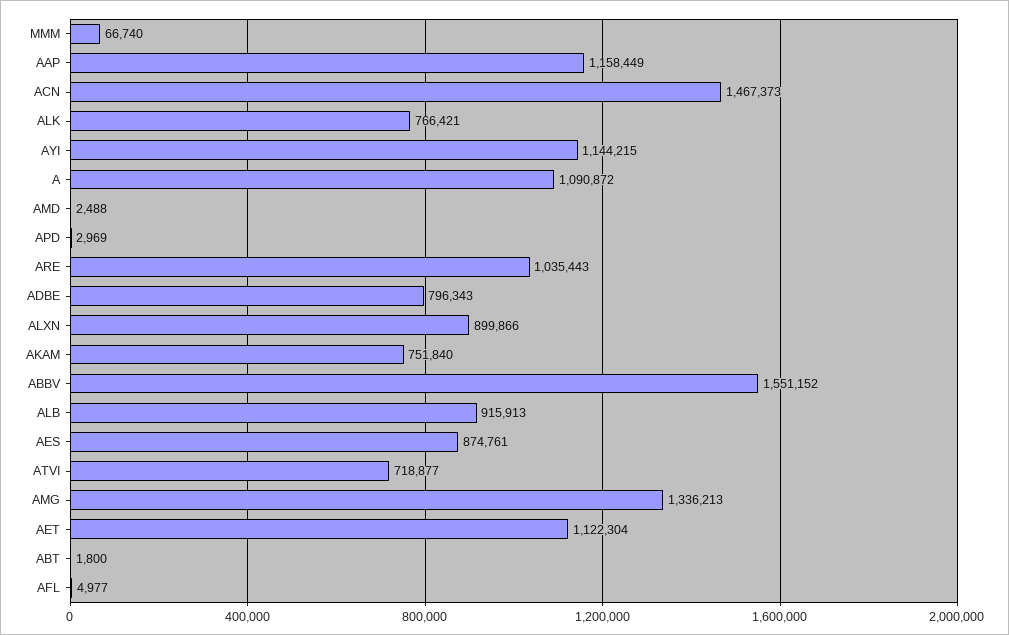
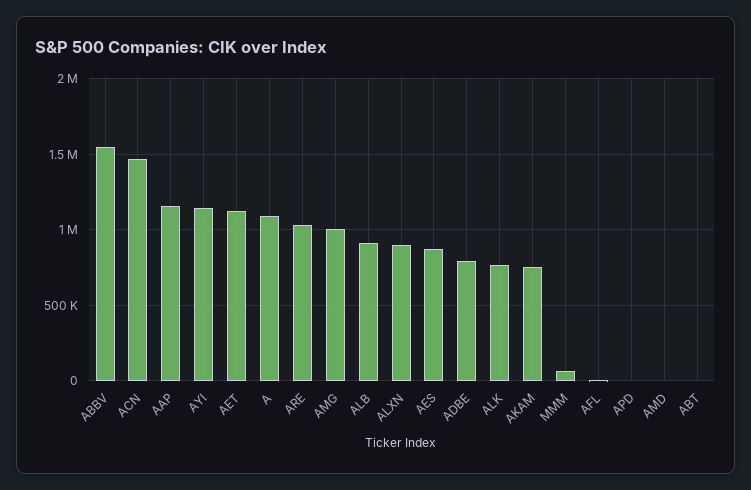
ATVI: 718877 -> none
AMG: 1336213 -> 1000000

